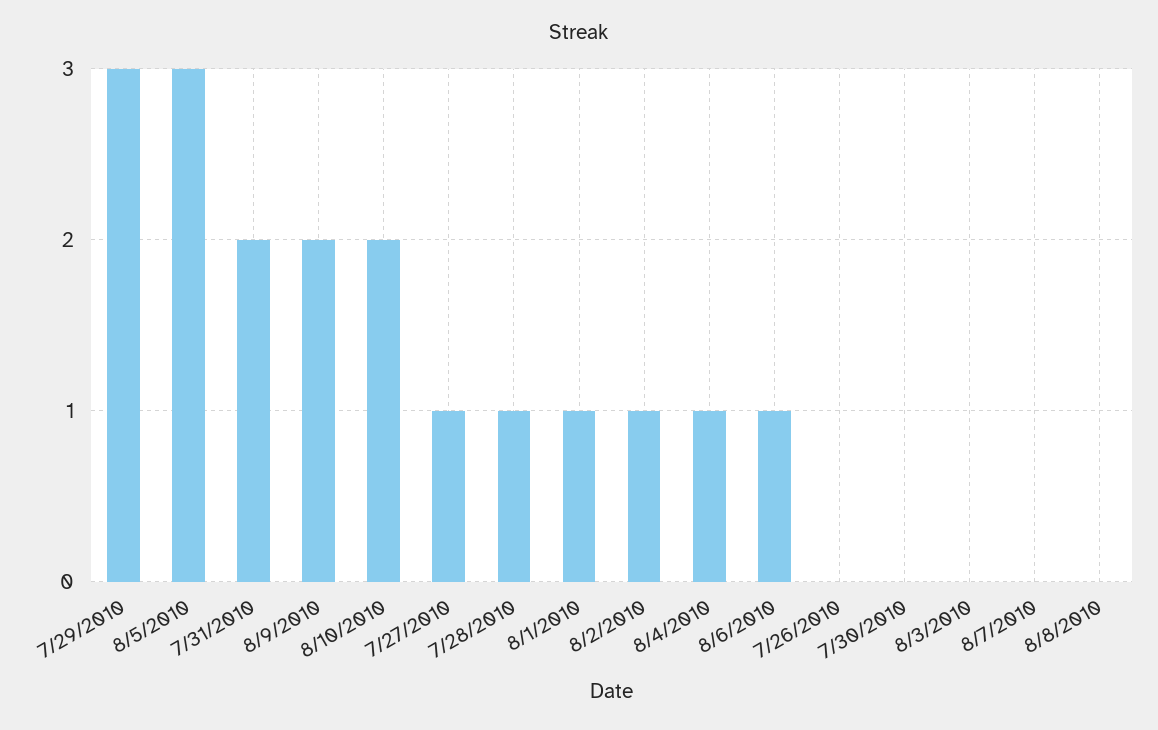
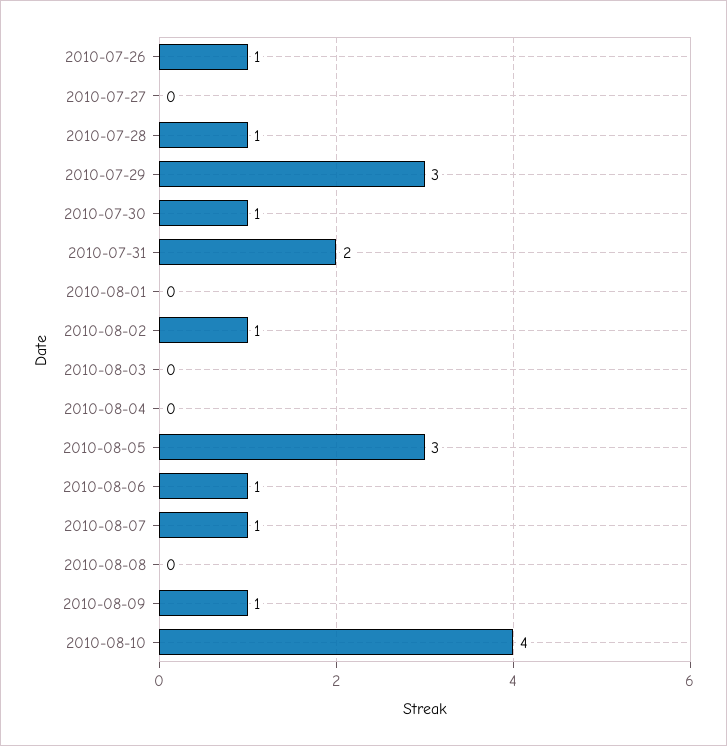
8/9/2010: 2 -> 1
8/10/2010: 2 -> 4
7/27/2010: 1 -> 0
8/1/2010: 1 -> 0
8/4/2010: 1 -> 0
7/26/2010: 0 -> 1
7/30/2010: 0 -> 1
8/7/2010: 0 -> 1

